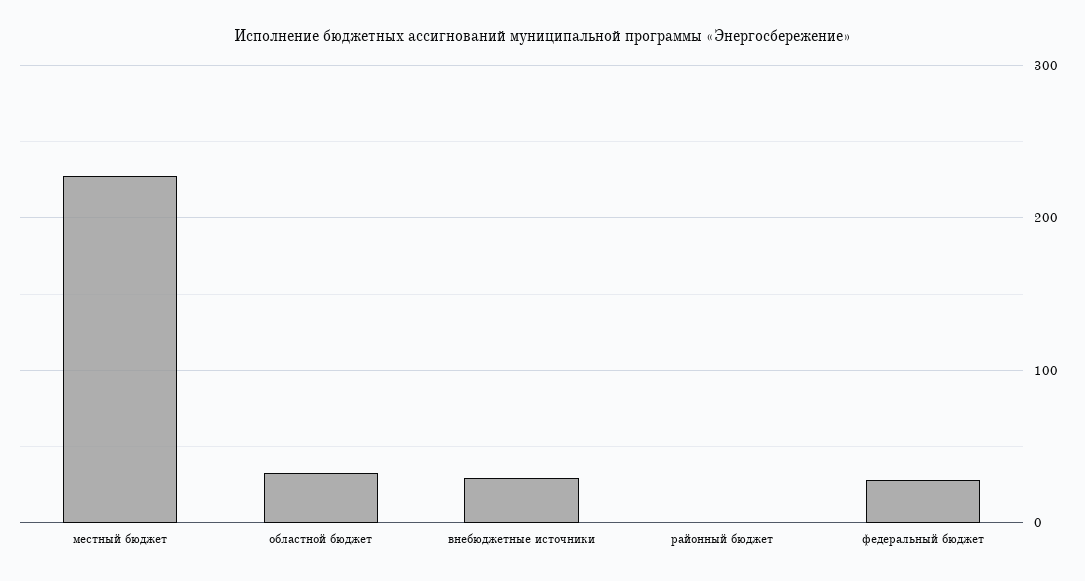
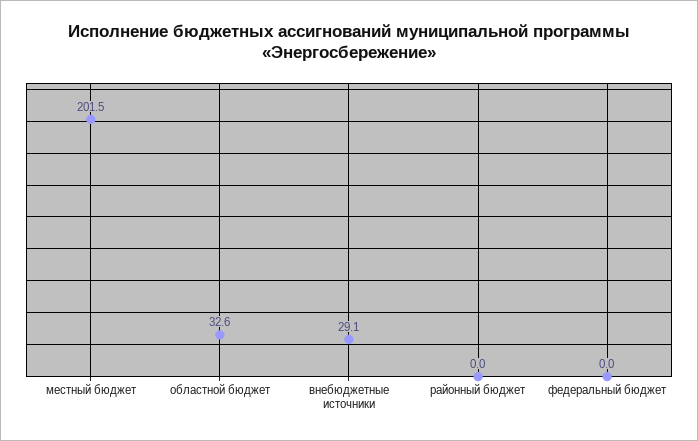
местный бюджет: 230 -> 201.5
федеральный бюджет: 30 -> 0

